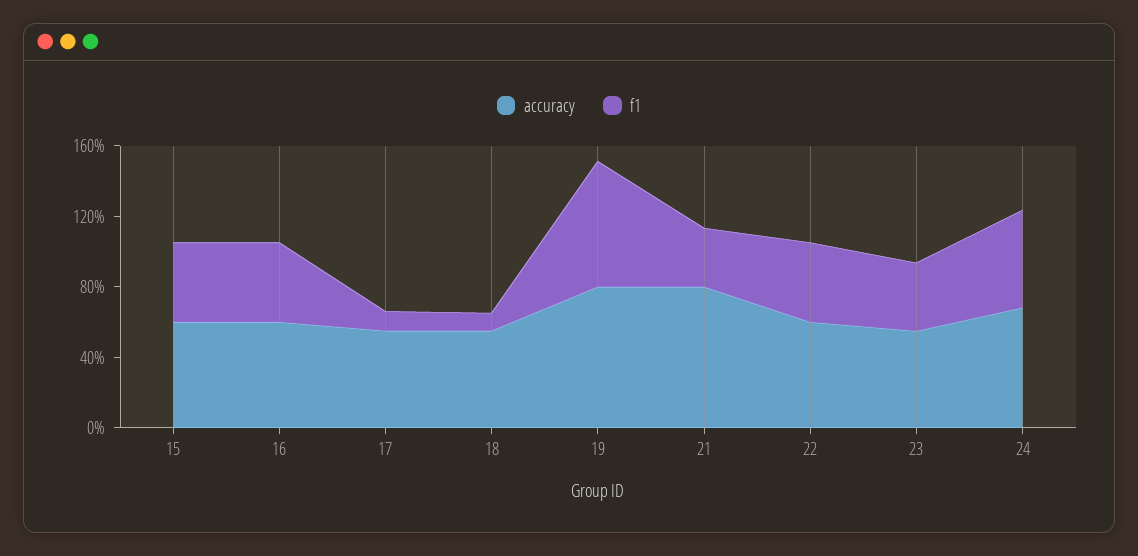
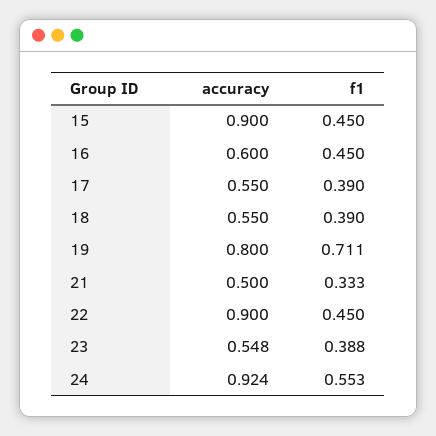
accuracy, 15: 0.6 -> 0.9
f1, 17: 0.1 -> 0.39
f1, 18: 0.1 -> 0.39
accuracy, 21: 0.8 -> 0.5
accuracy, 22: 0.6 -> 0.9
accuracy, 24: 0.7 -> 0.924

